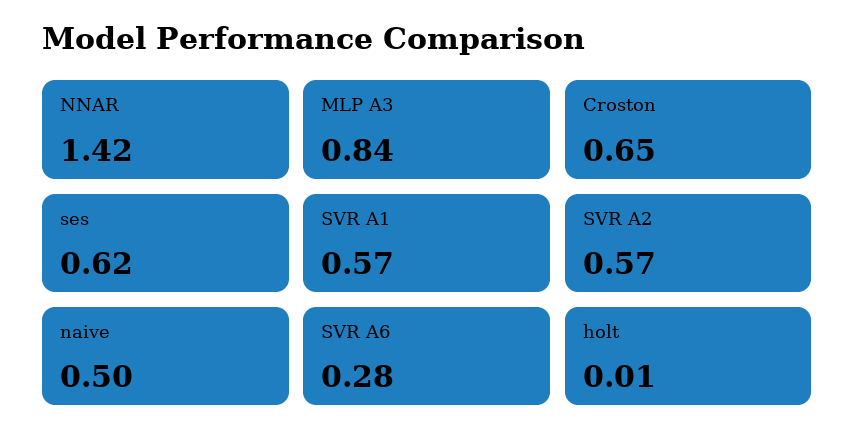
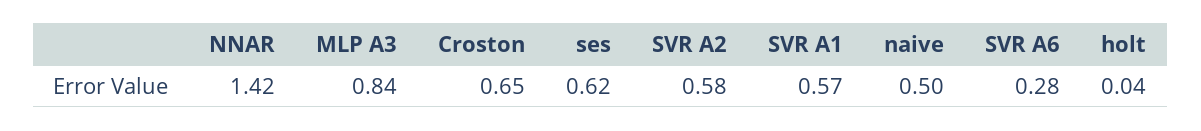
SVR A2: 0.57 -> 0.58
holt: 0.01 -> 0.04

